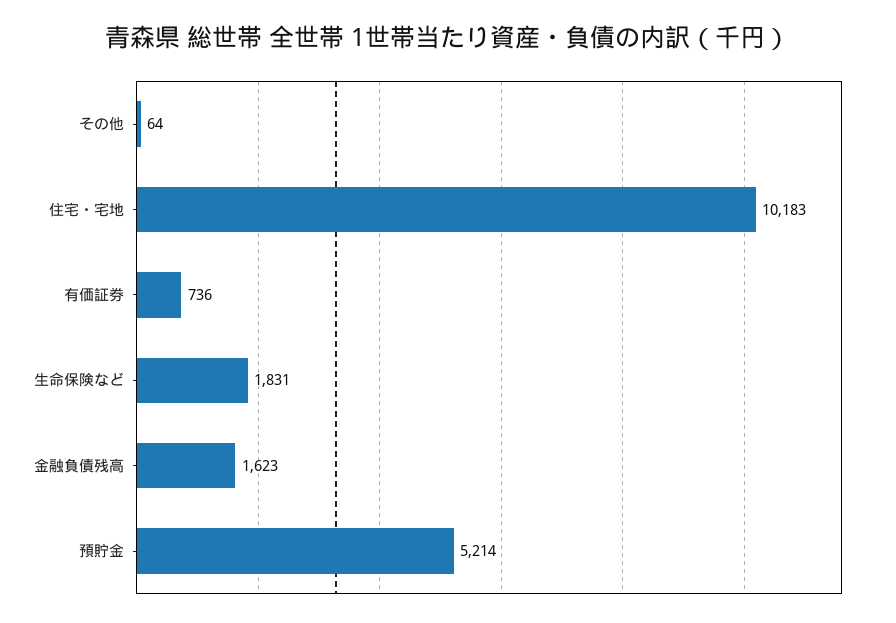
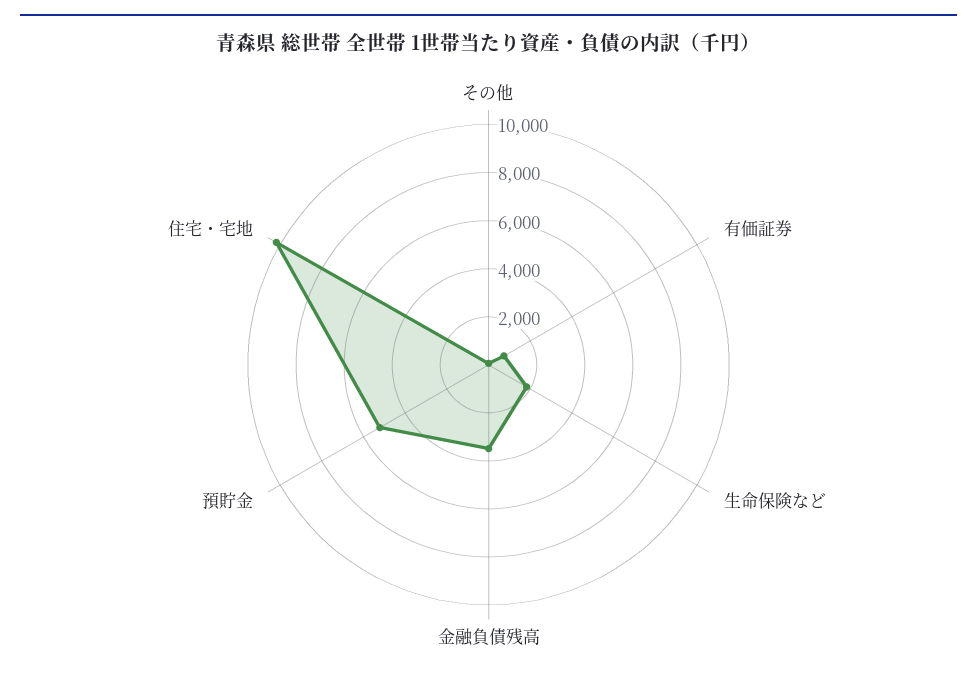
金融負債残高: 1623 -> 3500

